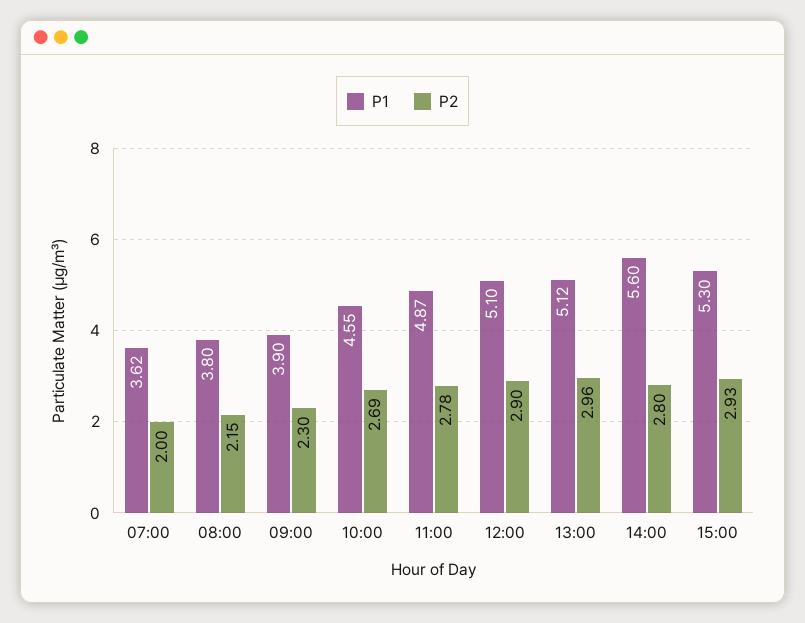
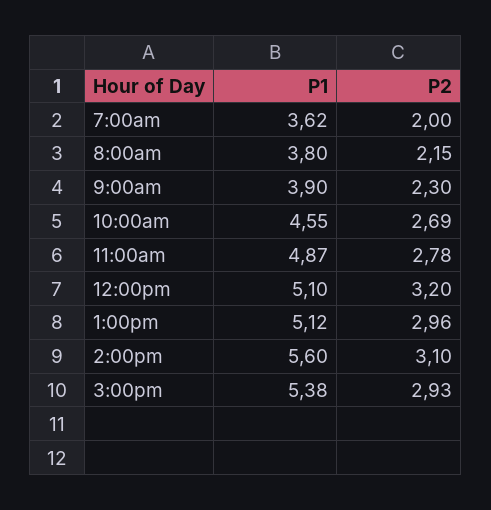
P2, 12:00: 2.9 -> 3.2
P2, 14:00: 2.8 -> 3.1
P1, 15:00: 5.3 -> 5.38

